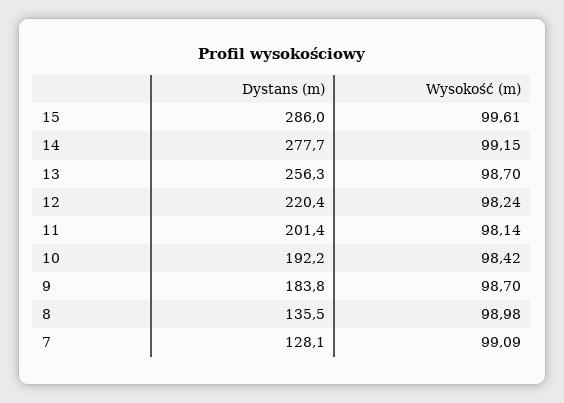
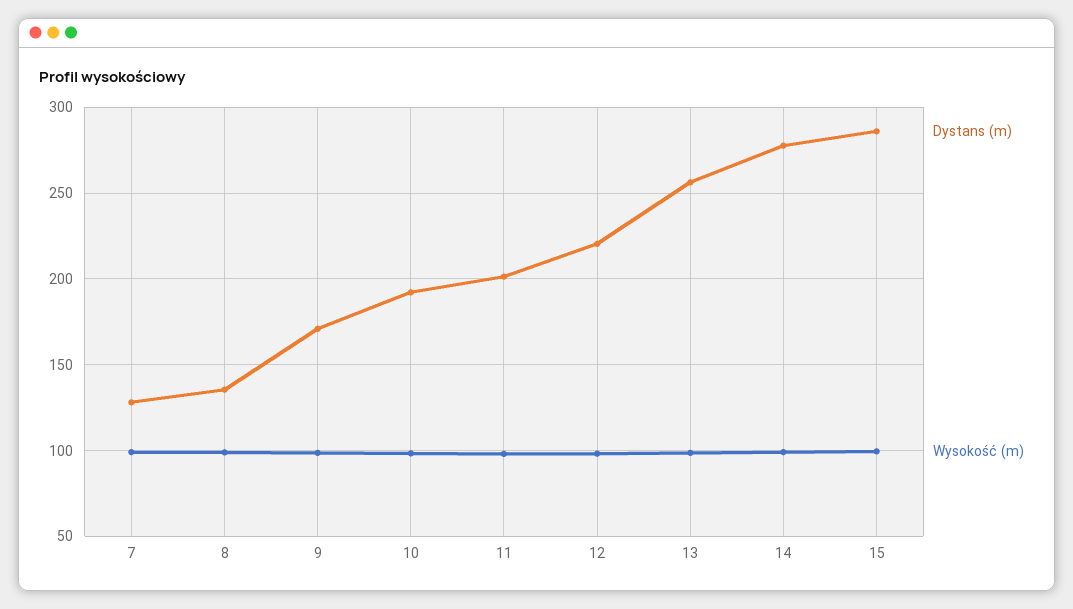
Dystans (m), 9: 183.8 -> 170

